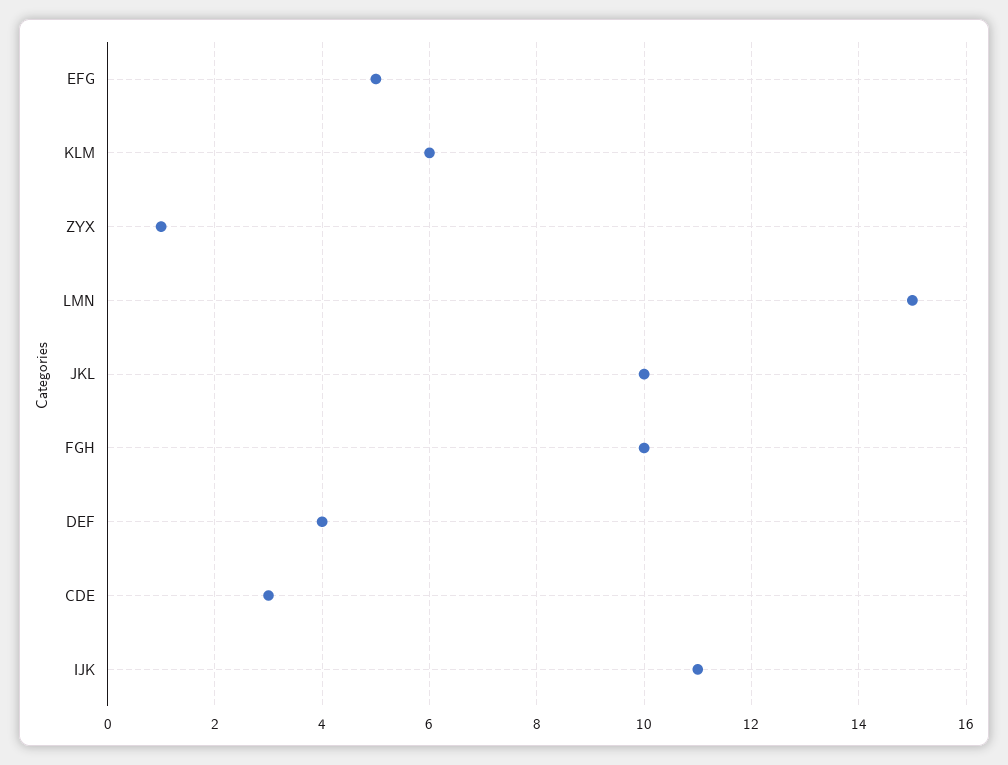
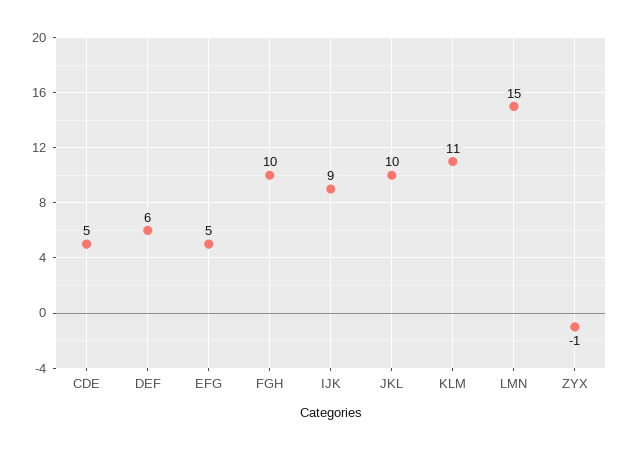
KLM: 6 -> 11
ZYX: 1 -> -1
DEF: 4 -> 6
CDE: 3 -> 5
IJK: 11 -> 9

